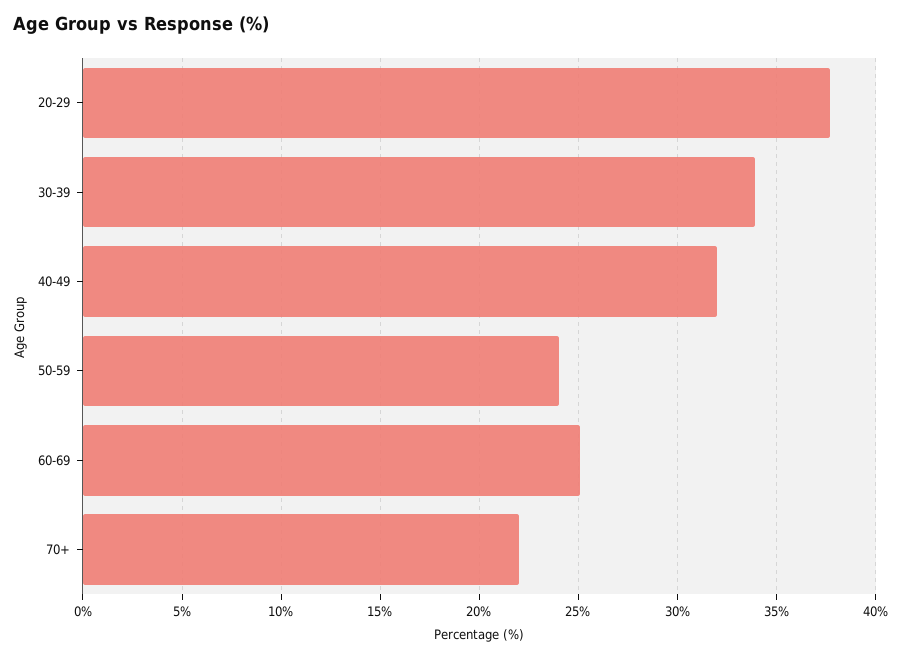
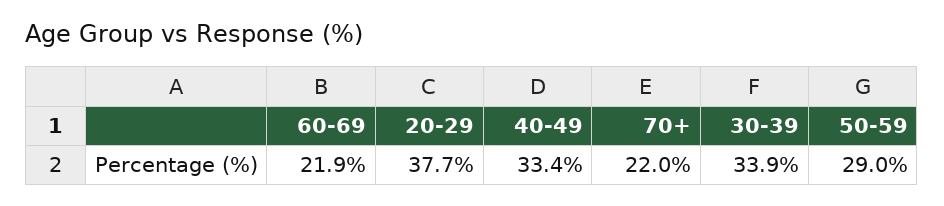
40-49: 32 -> 33.4
50-59: 24 -> 29
60-69: 25 -> 21.9

